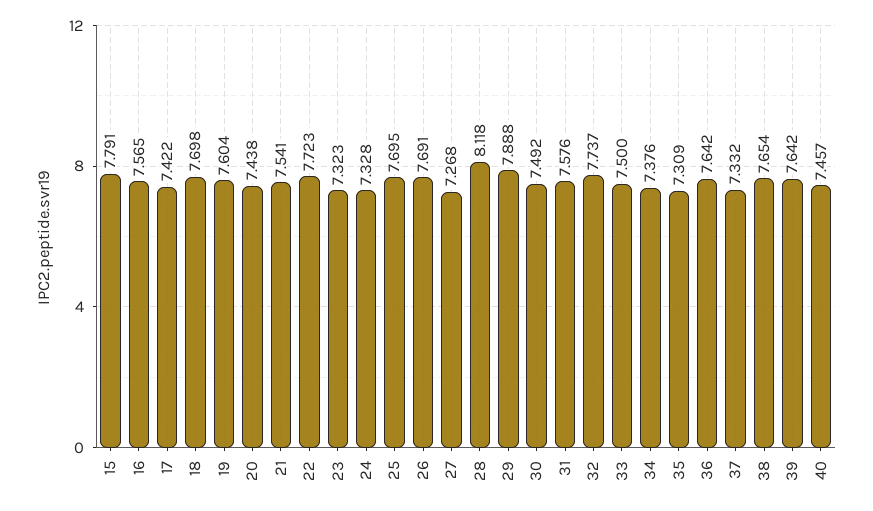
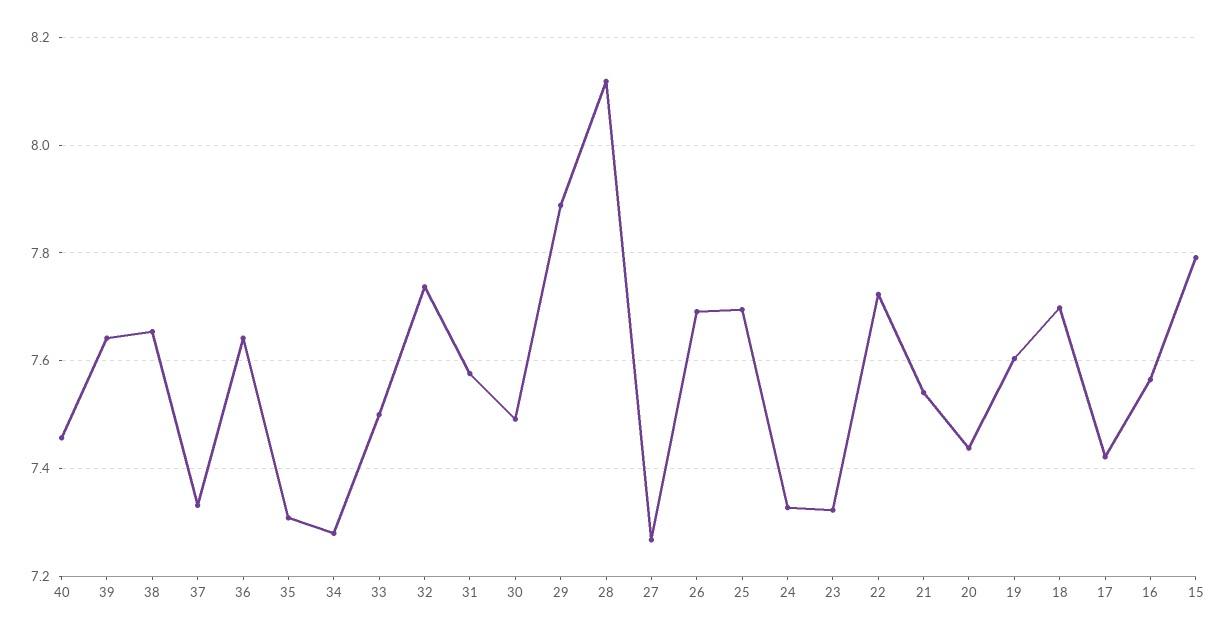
34: 7.376 -> 7.28

